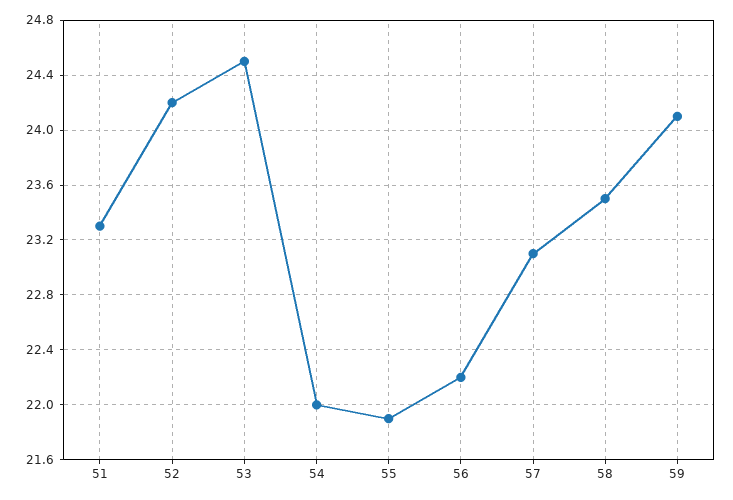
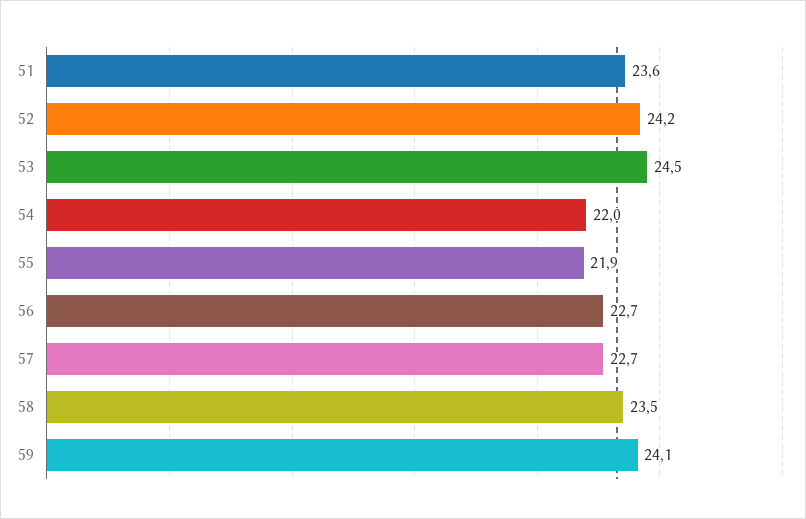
51: 23.3 -> 23.6
56: 22.2 -> 22.7
57: 23.1 -> 22.7

